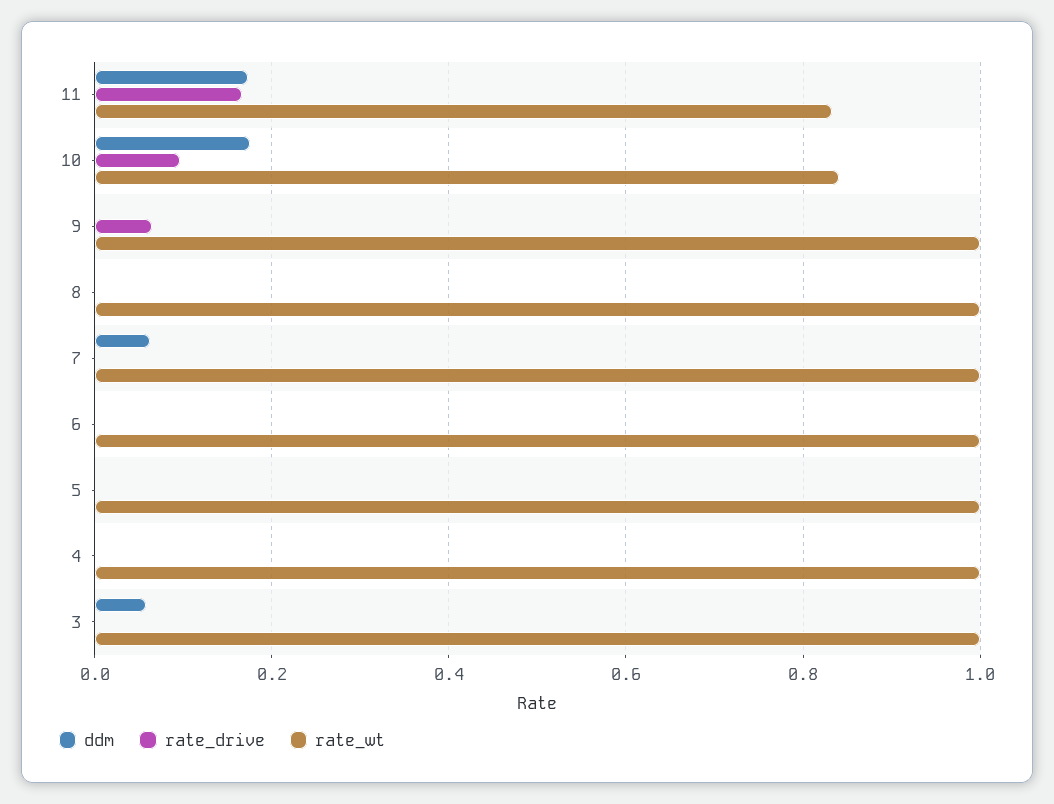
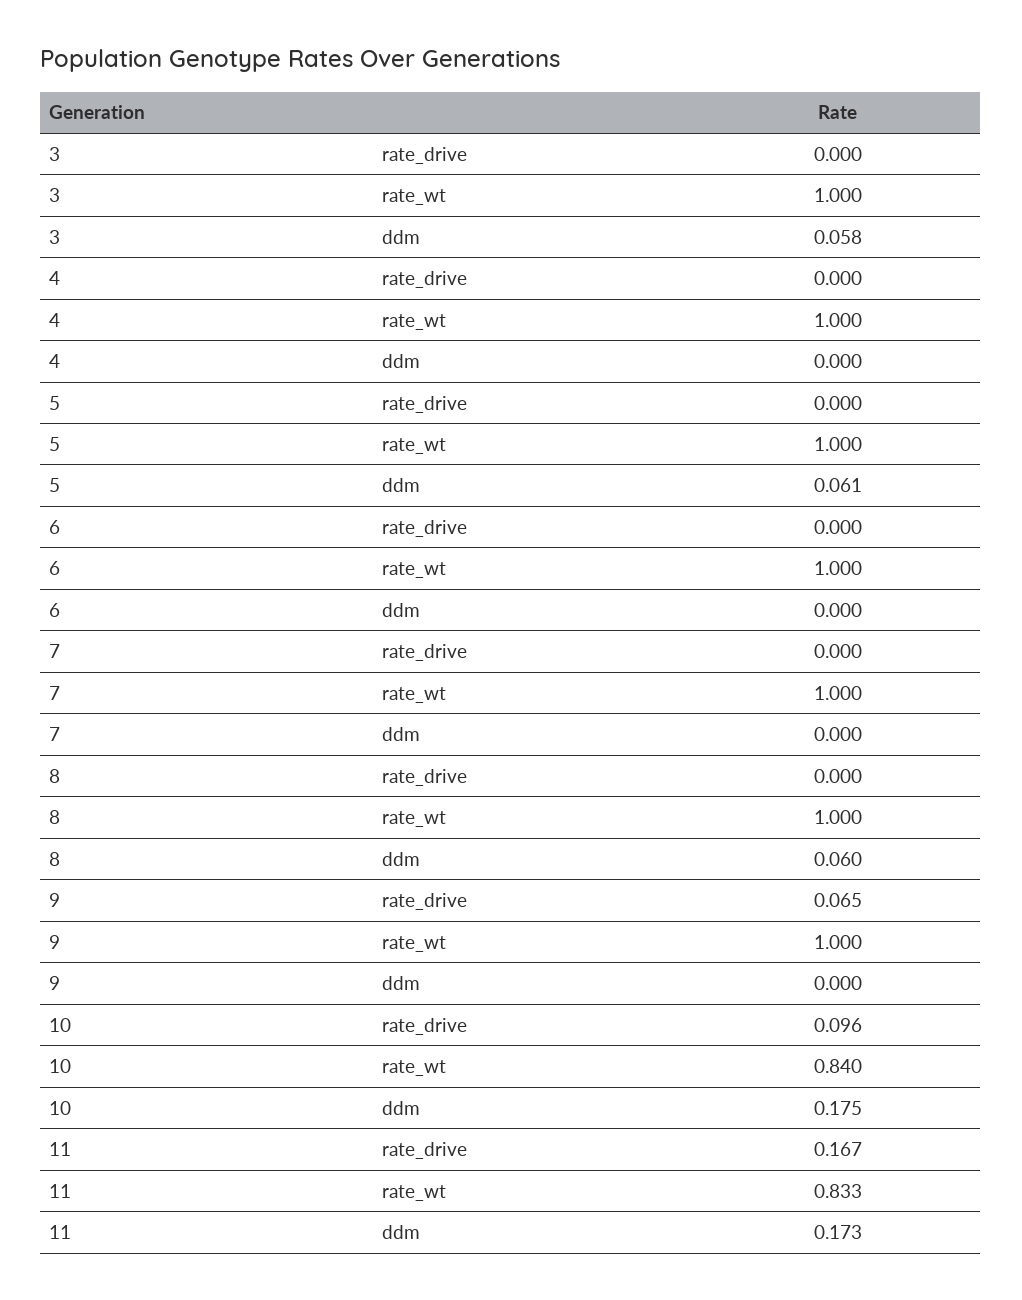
ddm, 8: 0 -> 0.06
ddm, 7: 0.06 -> 0
ddm, 5: 0 -> 0.061

